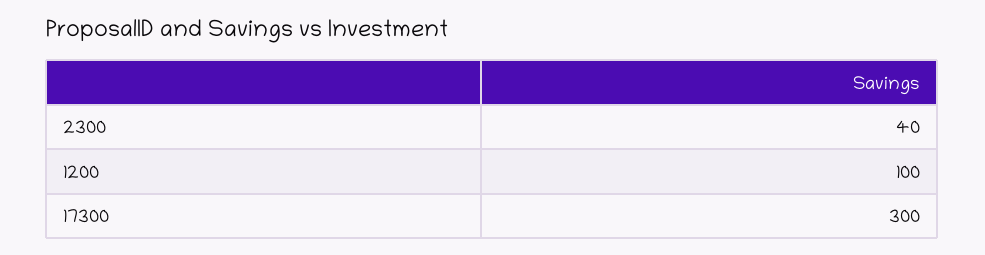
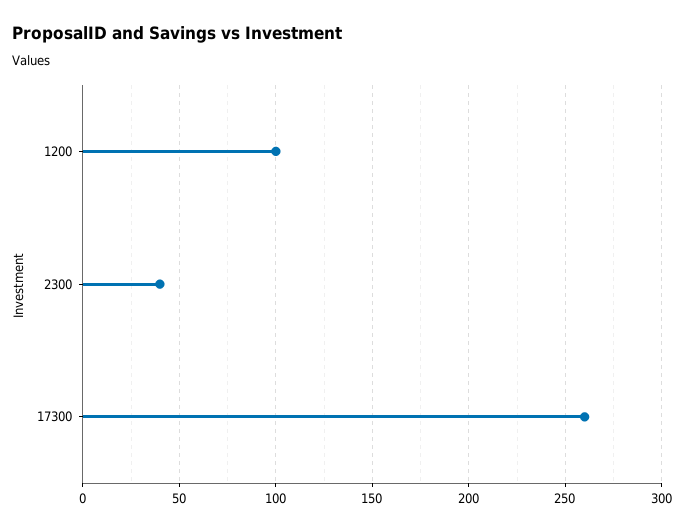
17300: 300 -> 260

